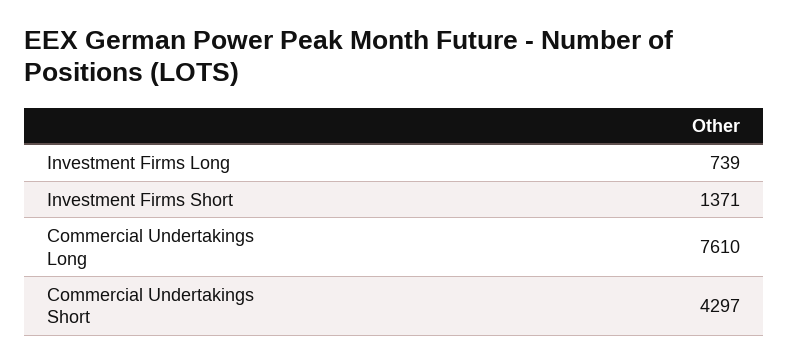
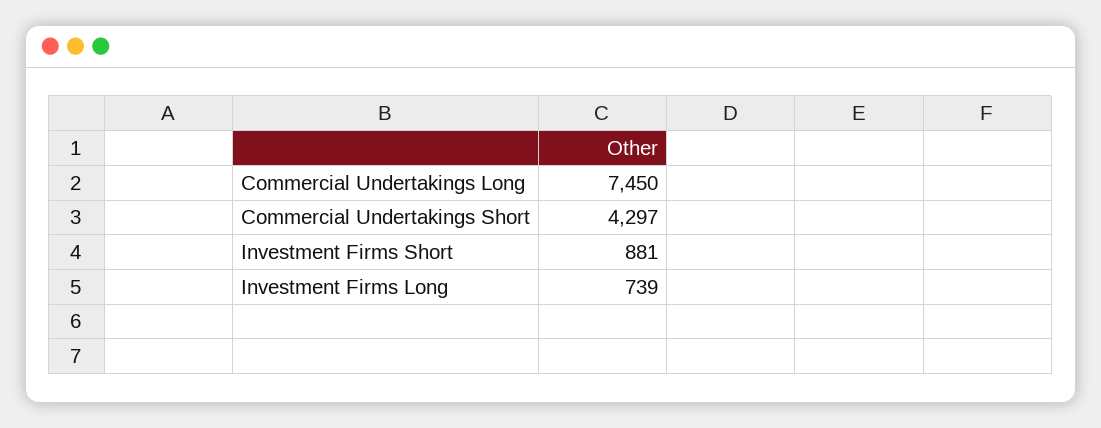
Investment Firms Short: 1371 -> 881
Commercial Undertakings Long: 7610 -> 7450

